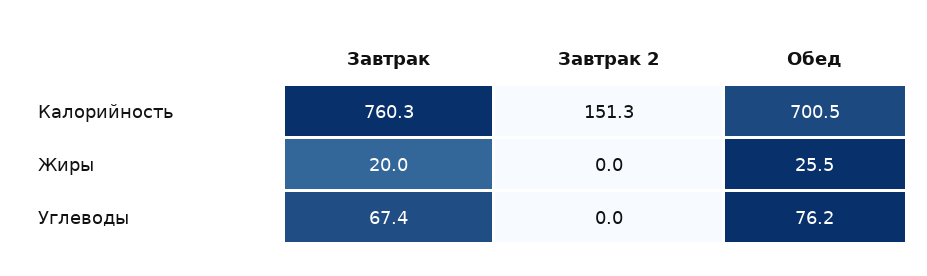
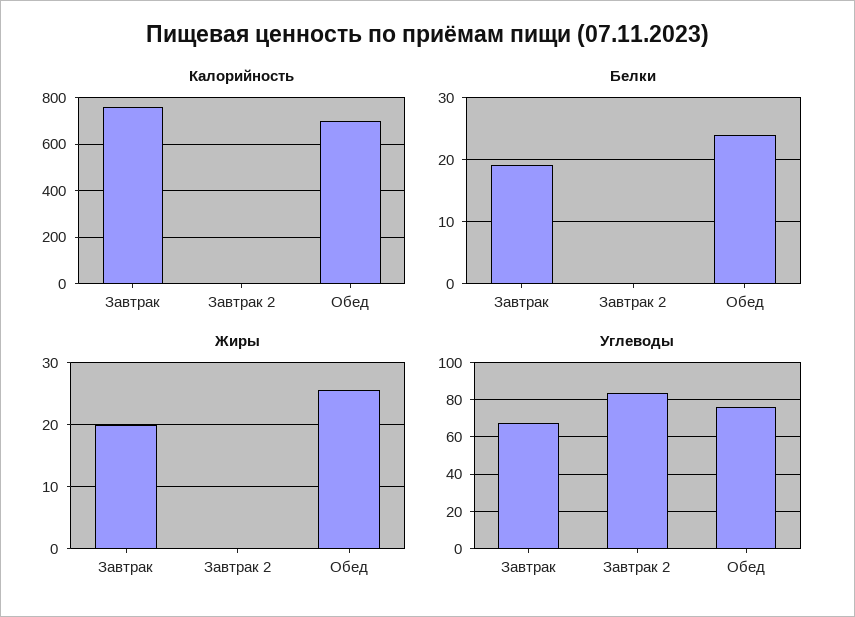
Калорийность, Завтрак 2: 151.3 -> 0
Углеводы, Завтрак 2: 0 -> 85
Белки, Завтрак: none -> 19
Белки, Завтрак 2: none -> 0
Белки, Обед: none -> 24

